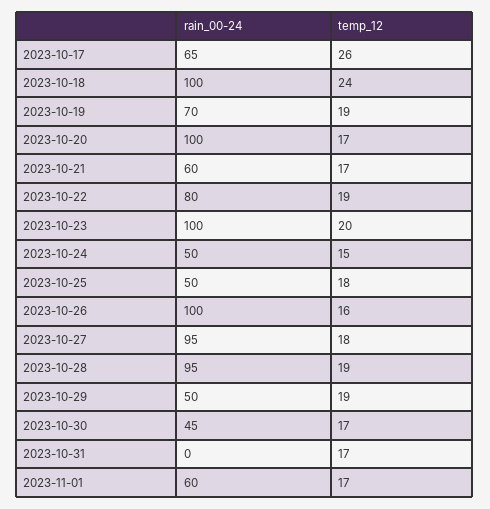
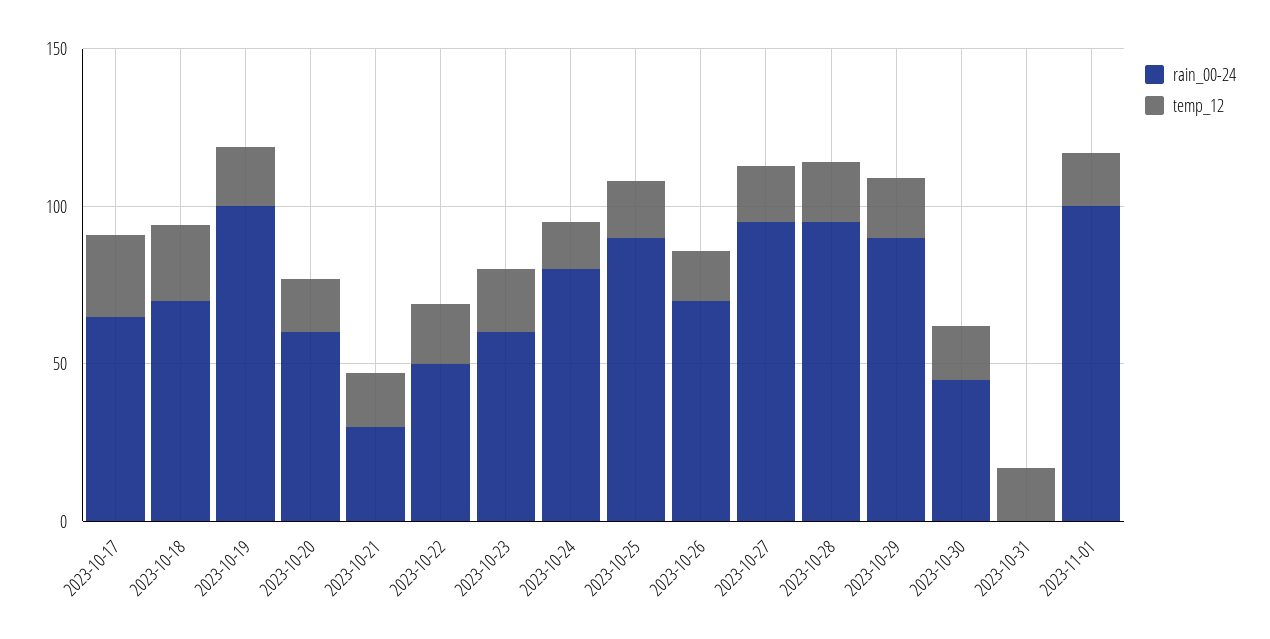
rain_00-24, 2023-10-18: 100 -> 70
rain_00-24, 2023-10-19: 70 -> 100
rain_00-24, 2023-10-20: 100 -> 60
rain_00-24, 2023-10-21: 60 -> 30
rain_00-24, 2023-10-22: 80 -> 50
rain_00-24, 2023-10-23: 100 -> 60
rain_00-24, 2023-10-24: 50 -> 80
rain_00-24, 2023-10-25: 50 -> 90
rain_00-24, 2023-10-26: 100 -> 70
rain_00-24, 2023-10-29: 50 -> 90
rain_00-24, 2023-11-01: 60 -> 100

